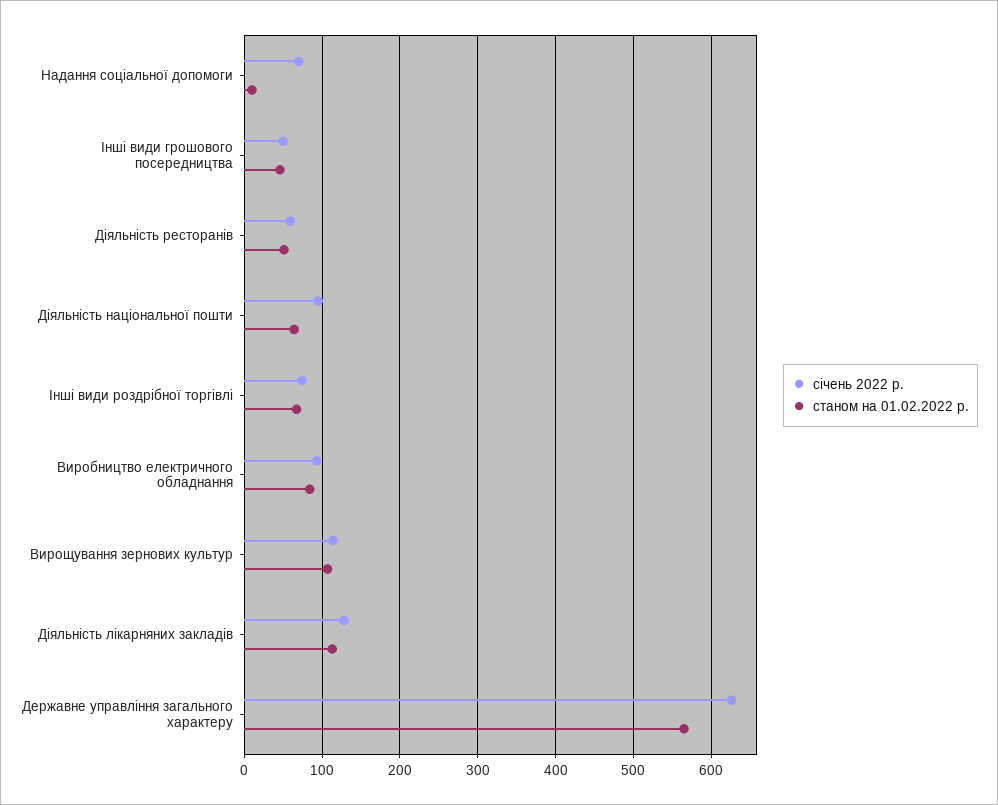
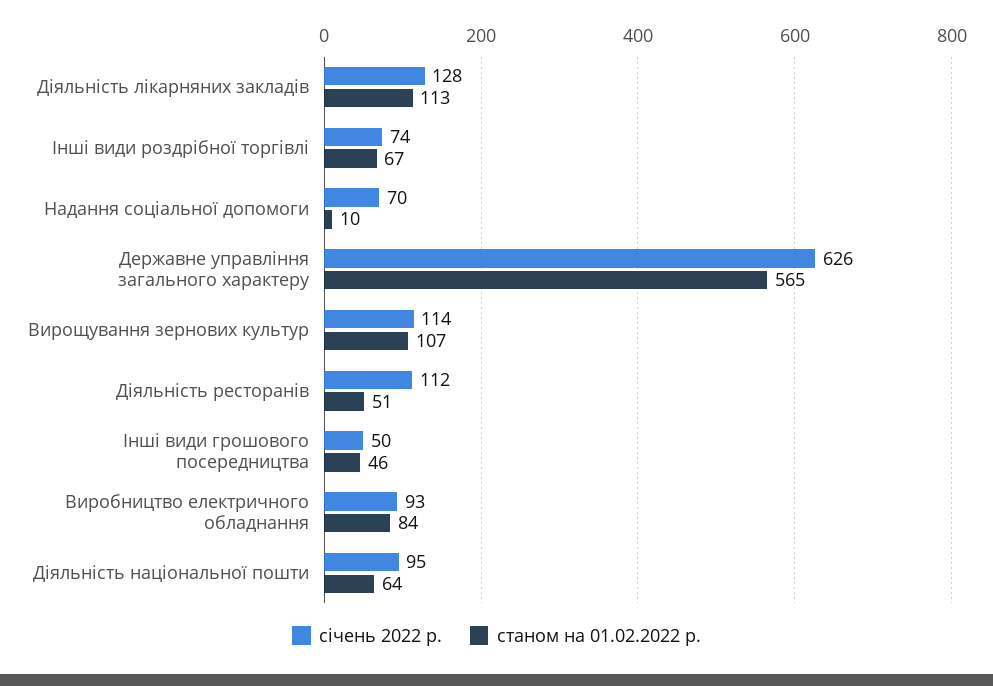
січень 2022 р., Діяльність ресторанів: 60 -> 112

